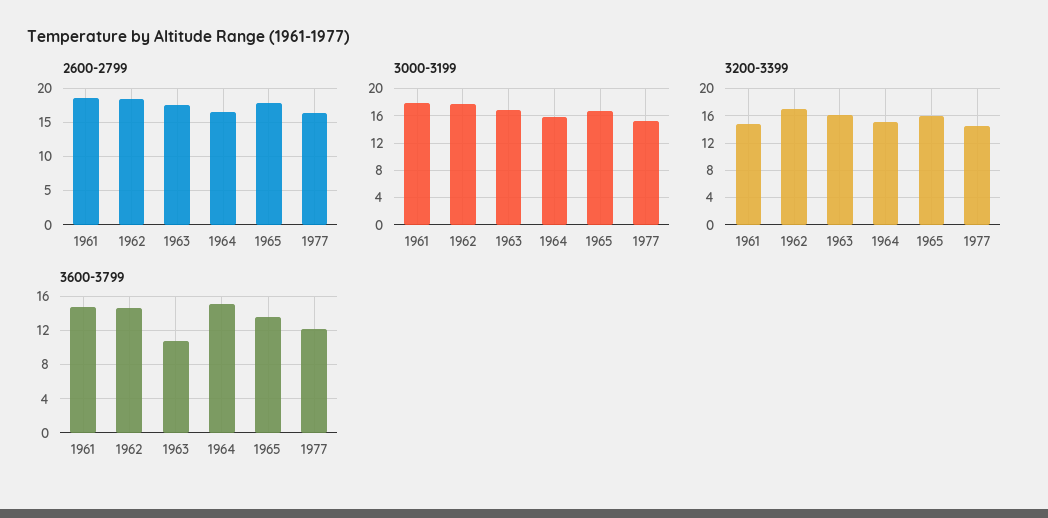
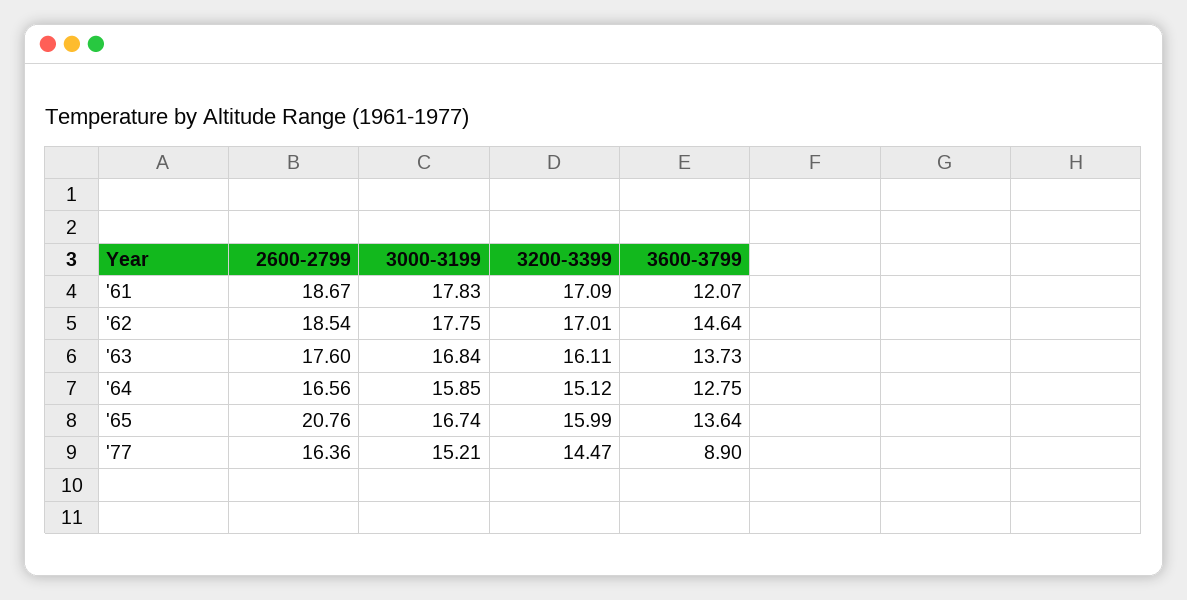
2600-2799, 1965: 18 -> 20.76
3200-3399, 1961: 15 -> 17.09
3600-3799, 1961: 15 -> 12.07
3600-3799, 1963: 11 -> 13.73
3600-3799, 1964: 15 -> 12.75
3600-3799, 1977: 12 -> 8.9

